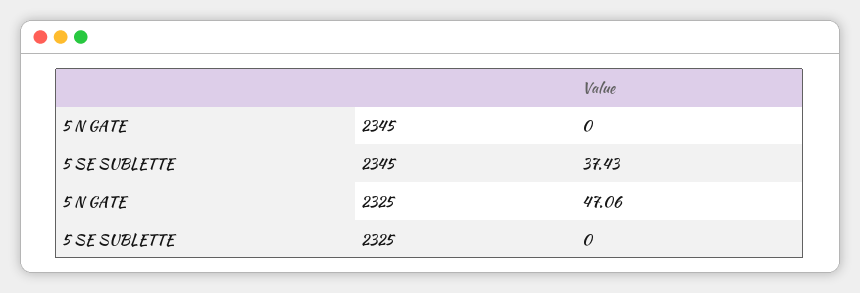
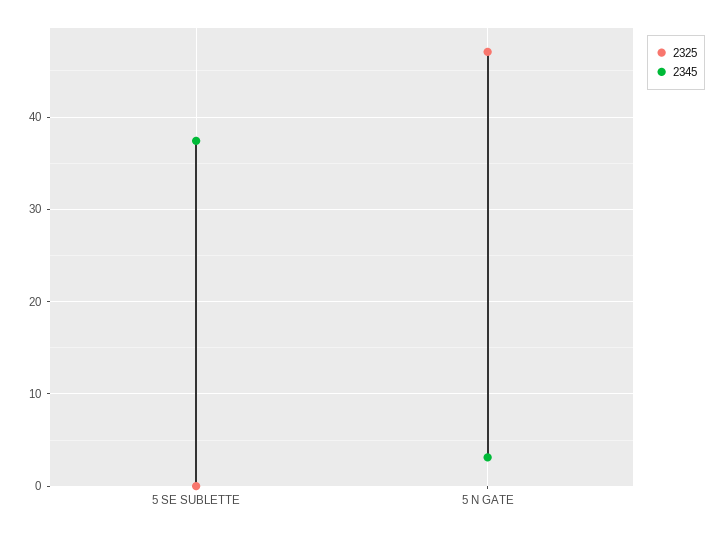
2345, 5 N GATE: 0 -> 3

